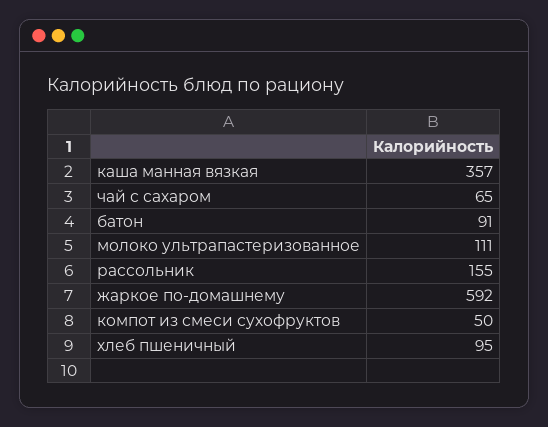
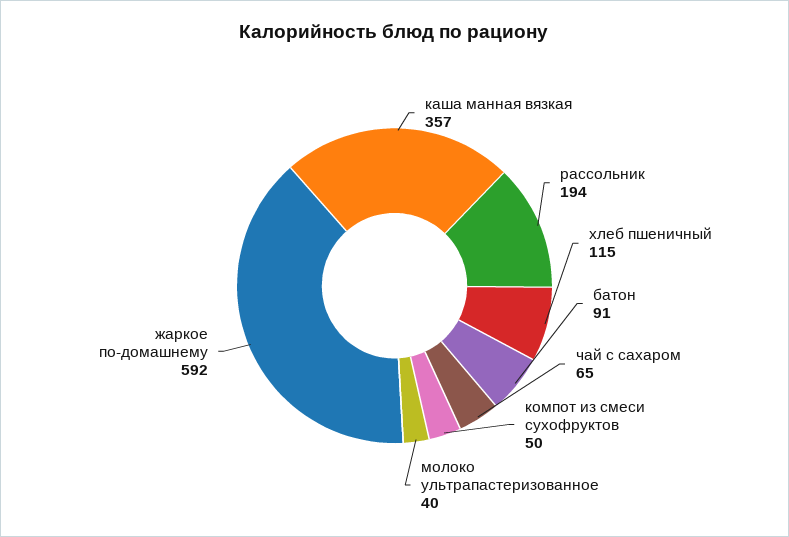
молоко ультрапастеризованное: 111 -> 40
рассольник: 155 -> 194
хлеб пшеничный: 95 -> 115

